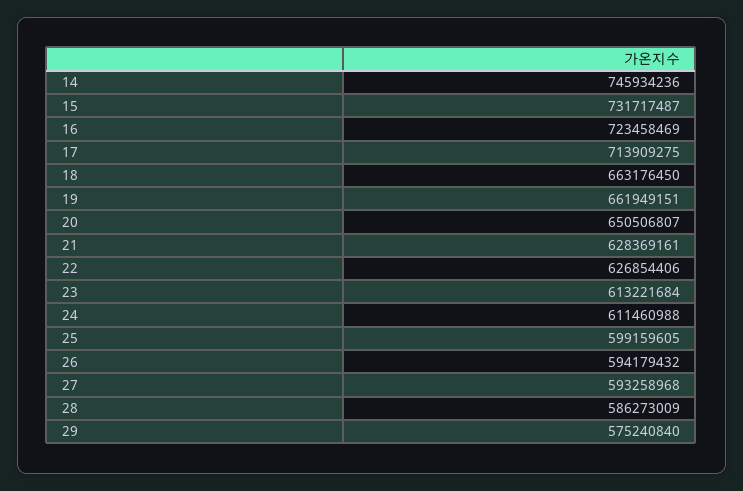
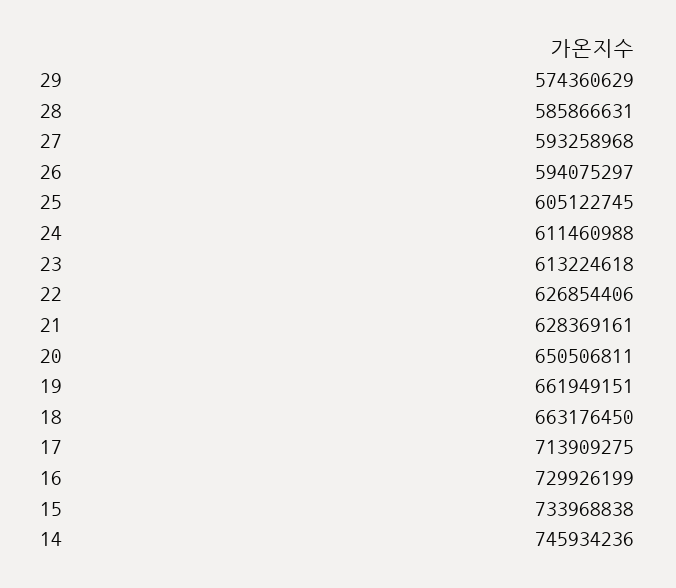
15: 731717487 -> 733968838
16: 723458469 -> 729926199
20: 650506807 -> 650506811
23: 613221684 -> 613224618
25: 599159605 -> 605122745
26: 594179432 -> 594075297
28: 586273009 -> 585866631
29: 575240840 -> 574360629

